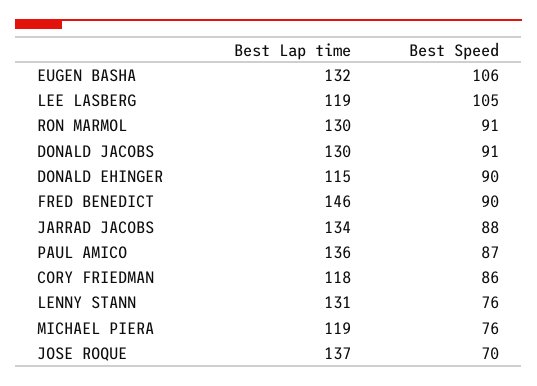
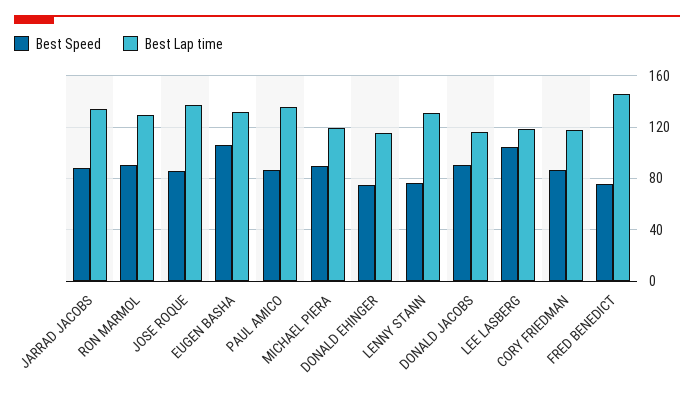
Best Lap time, DONALD JACOBS: 130 -> 115
Best Speed, DONALD EHINGER: 90 -> 75
Best Speed, FRED BENEDICT: 90 -> 75
Best Speed, MICHAEL PIERA: 76 -> 90
Best Speed, JOSE ROQUE: 70 -> 85

